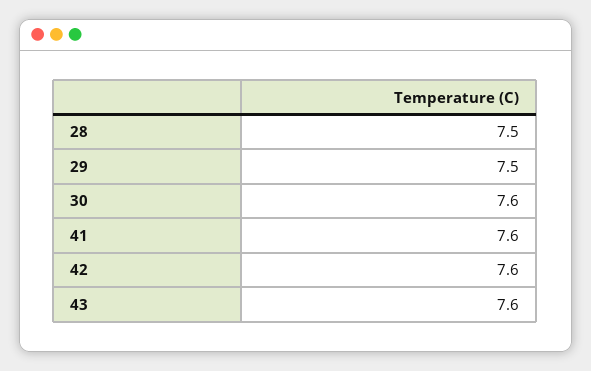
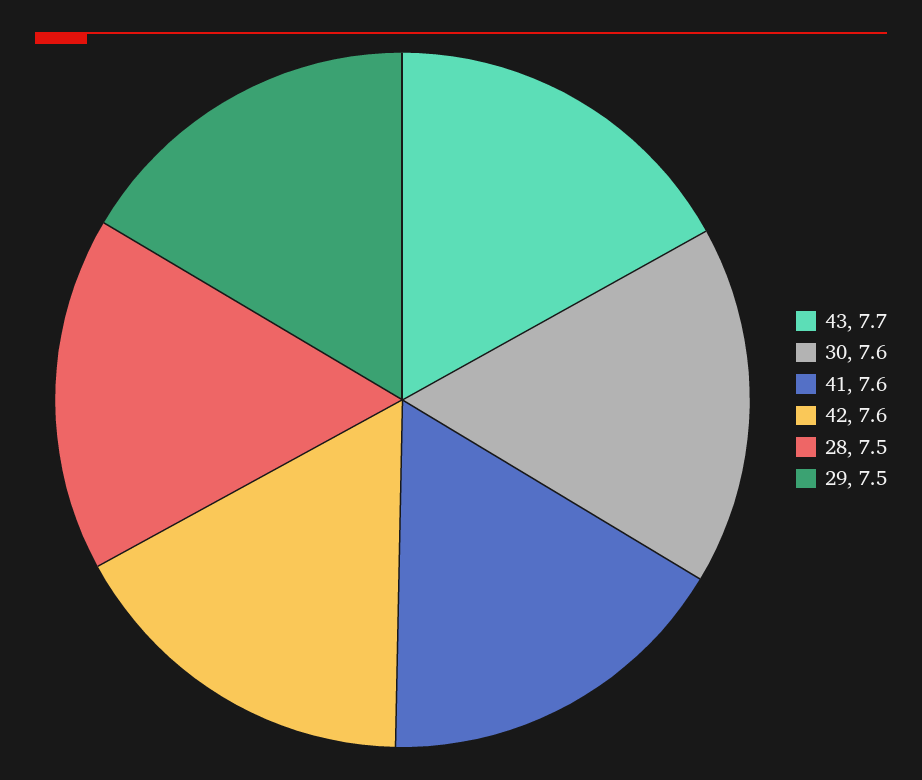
43: 7.6 -> 7.7

